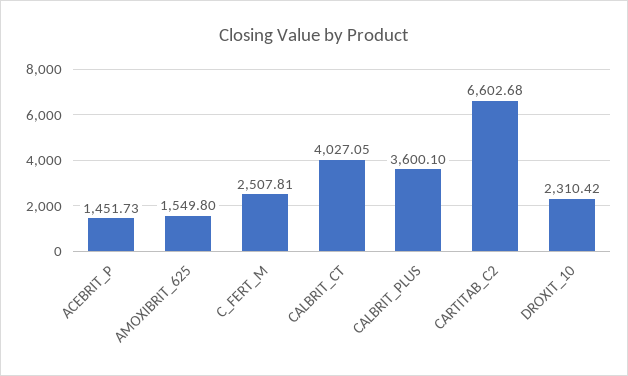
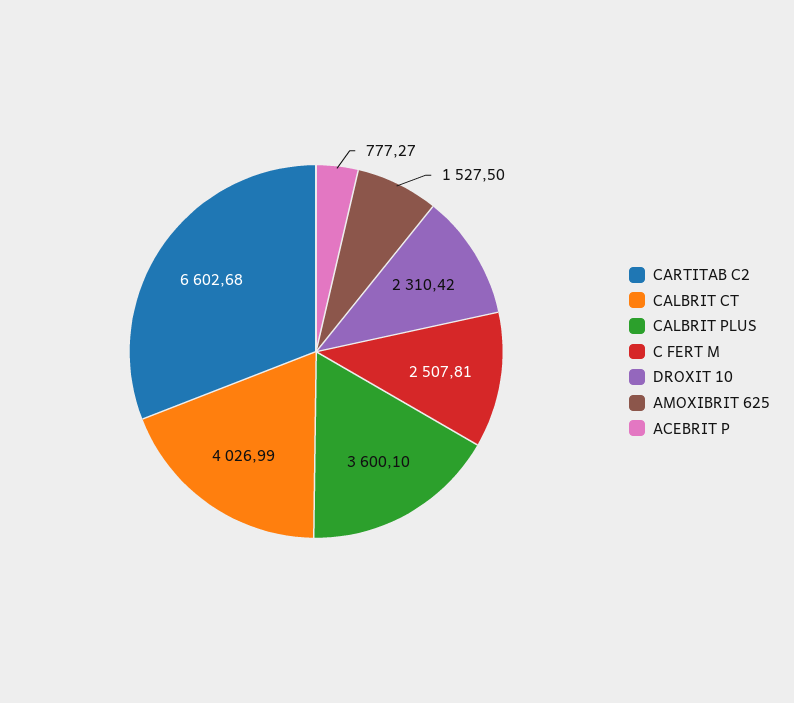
ACEBRIT_P: 1451.73 -> 777.27
AMOXIBRIT_625: 1549.8 -> 1527.5
CALBRIT_CT: 4027.05 -> 4026.99

